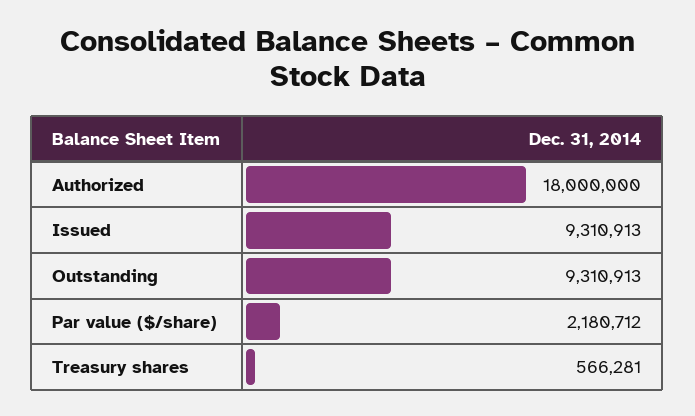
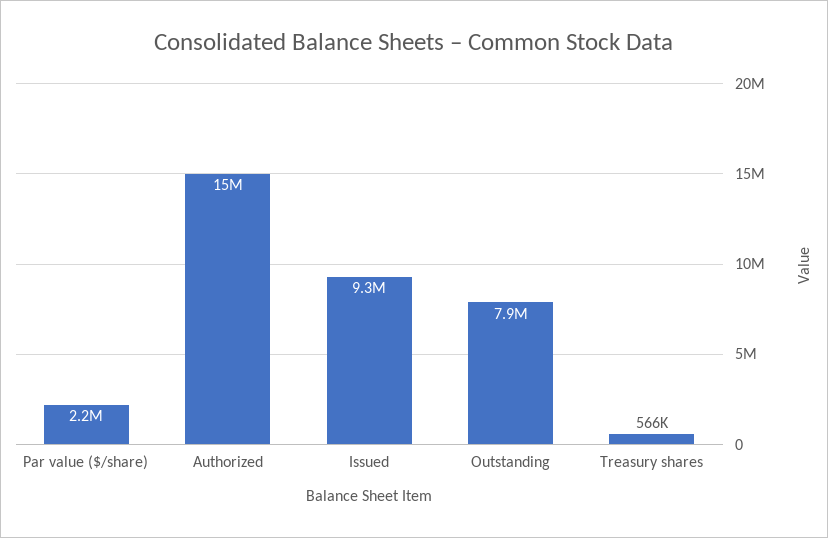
Authorized: 18000000 -> 15000000
Outstanding: 9310913 -> 7900000

